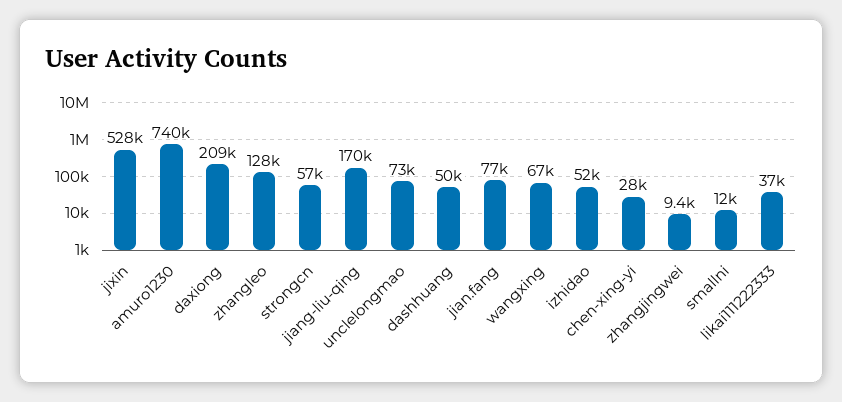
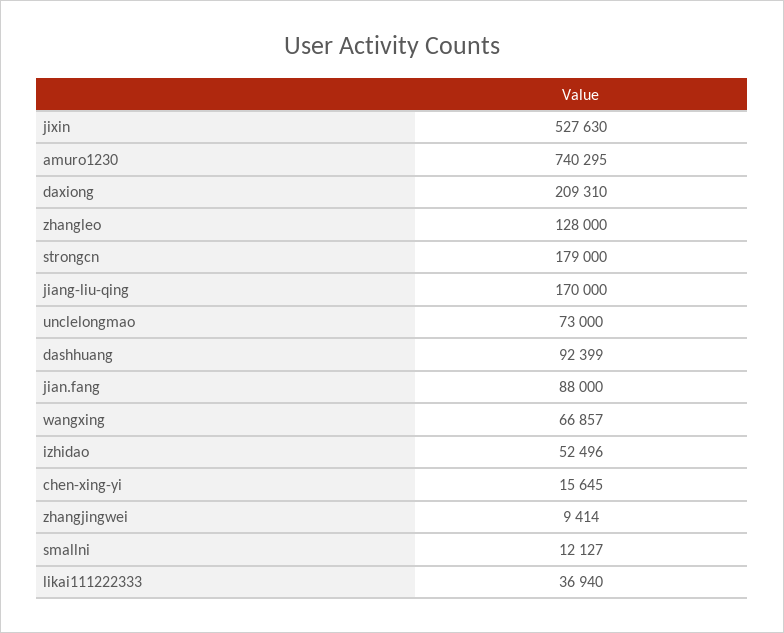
strongcn: 57000 -> 179000
dashhuang: 50000 -> 92399
jian.fang: 77000 -> 88000
chen-xing-yi: 28000 -> 15645

